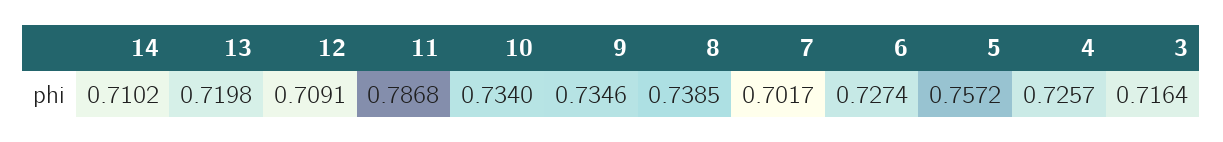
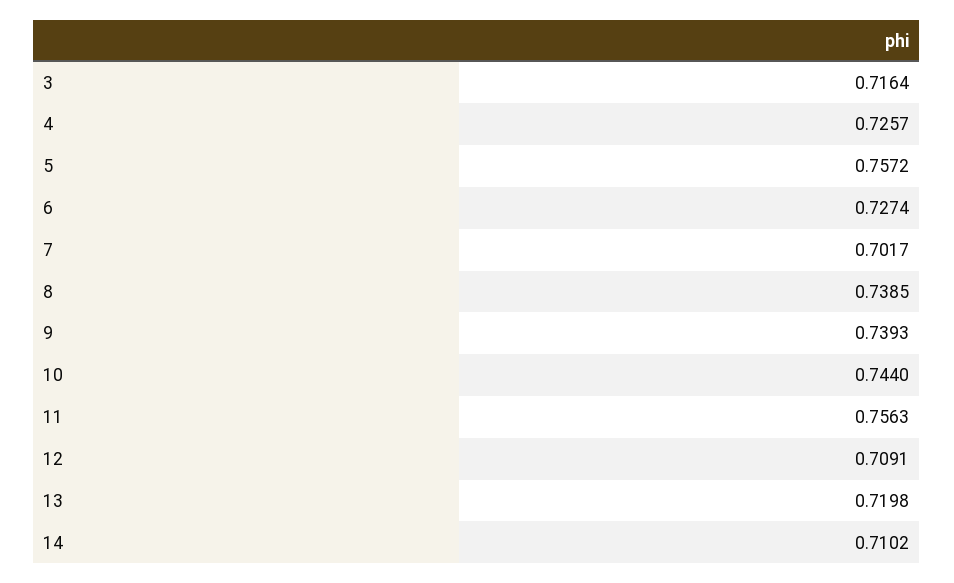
11: 0.7868 -> 0.7563
10: 0.734 -> 0.744
9: 0.7346 -> 0.7393

